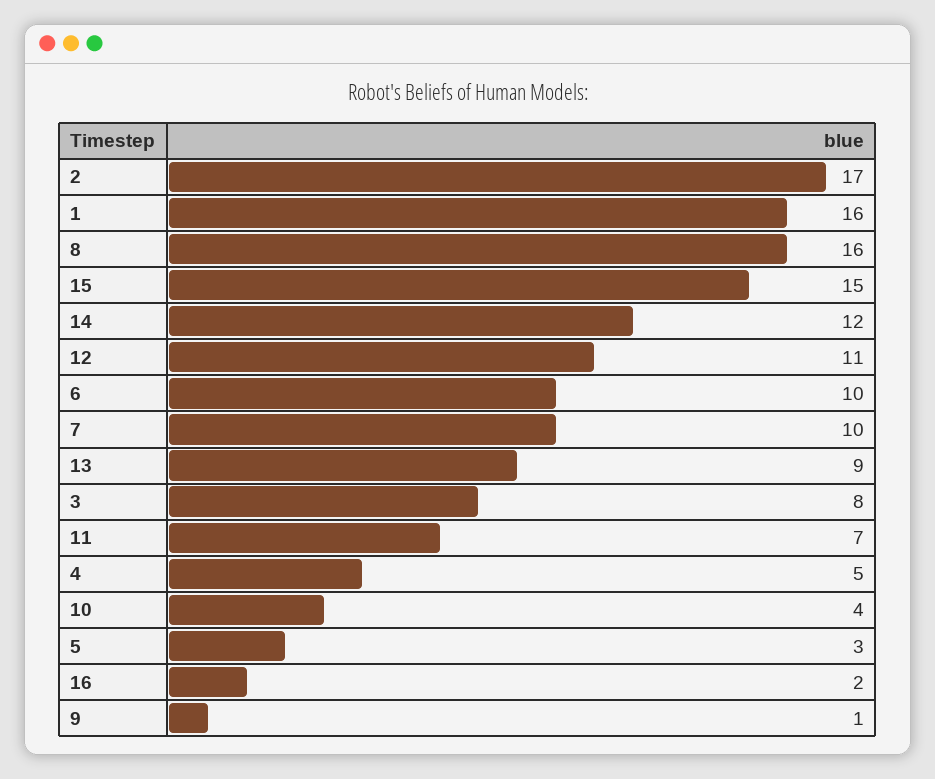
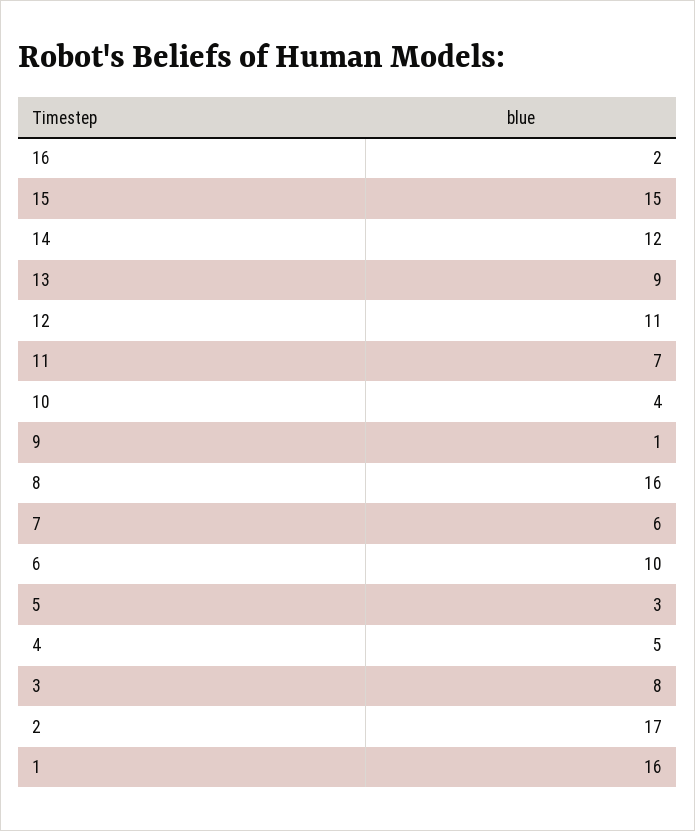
7: 10 -> 6

